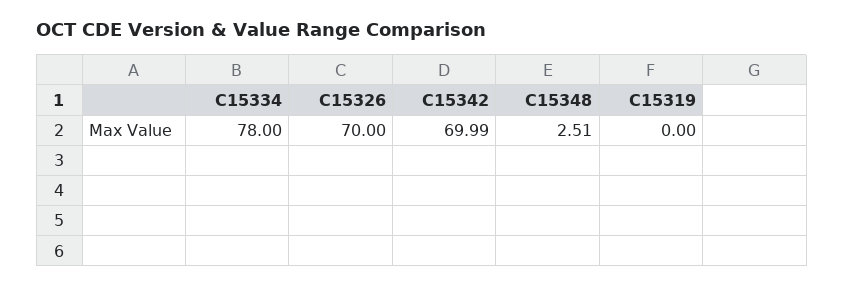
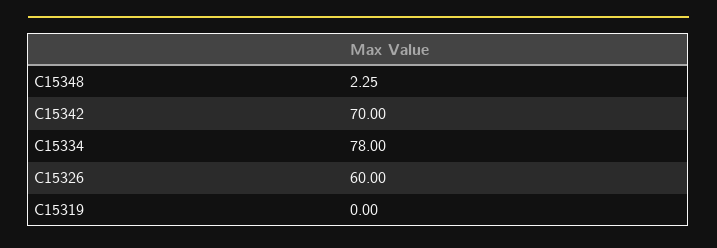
C15326: 70 -> 60
C15342: 69.99 -> 70
C15348: 2.51 -> 2.25

